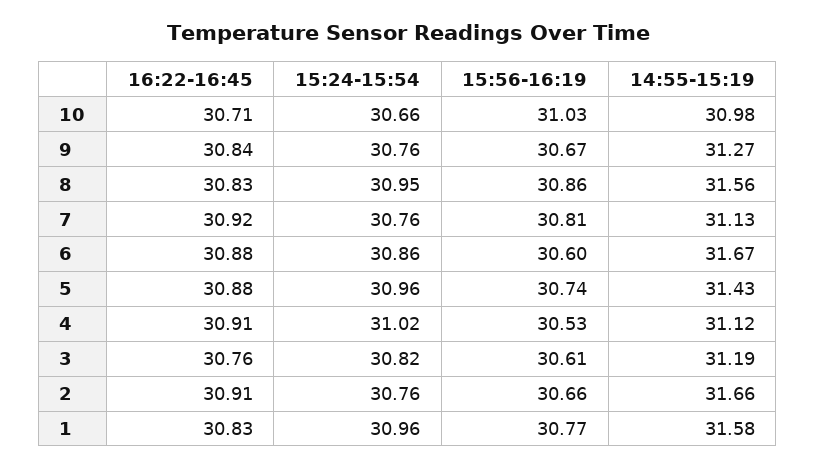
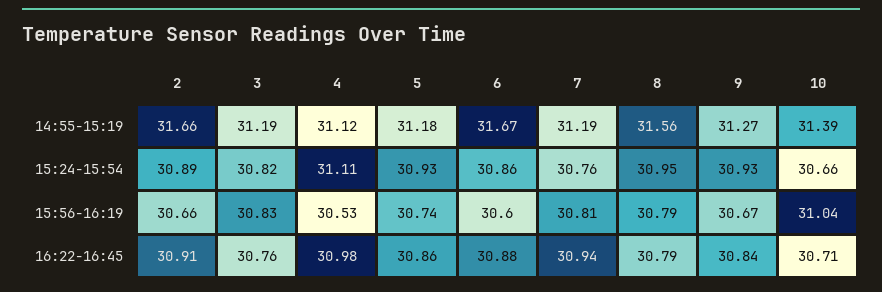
15:56-16:19, 10: 31.03 -> 31.04
14:55-15:19, 10: 30.98 -> 31.39
15:24-15:54, 9: 30.76 -> 30.93
16:22-16:45, 8: 30.83 -> 30.79
15:56-16:19, 8: 30.86 -> 30.79
16:22-16:45, 7: 30.92 -> 30.94
14:55-15:19, 7: 31.13 -> 31.19
16:22-16:45, 5: 30.88 -> 30.86
15:24-15:54, 5: 30.96 -> 30.93
14:55-15:19, 5: 31.43 -> 31.18
16:22-16:45, 4: 30.91 -> 30.98
15:24-15:54, 4: 31.02 -> 31.11
15:56-16:19, 3: 30.61 -> 30.83
15:24-15:54, 2: 30.76 -> 30.89
16:22-16:45, 1: 30.83 -> none
15:24-15:54, 1: 30.96 -> none
15:56-16:19, 1: 30.77 -> none
14:55-15:19, 1: 31.58 -> none

